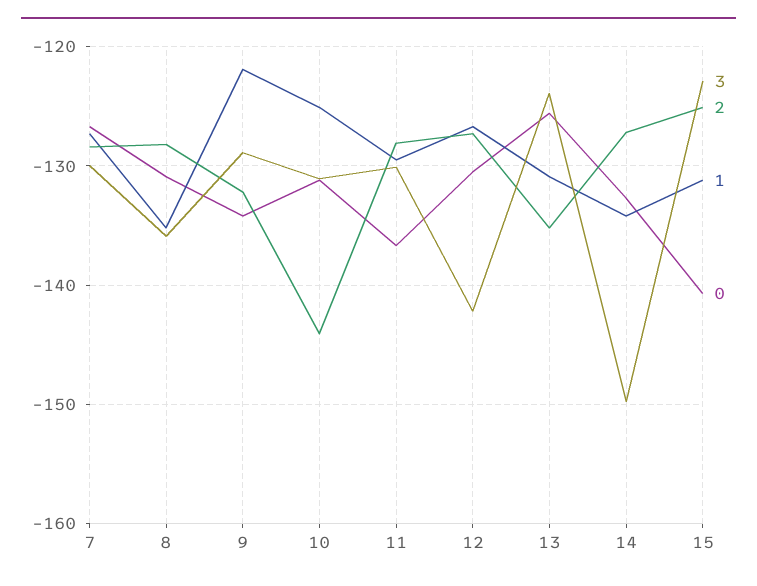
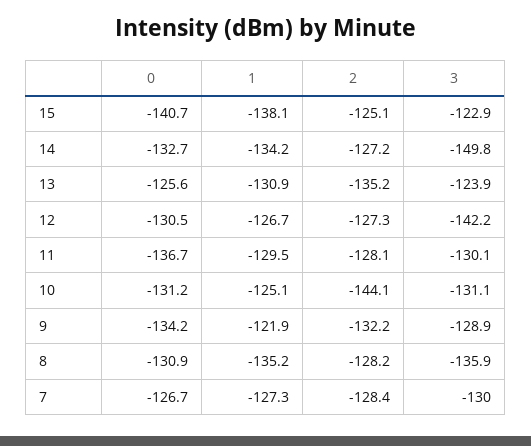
1, 15: -131 -> -138.1

